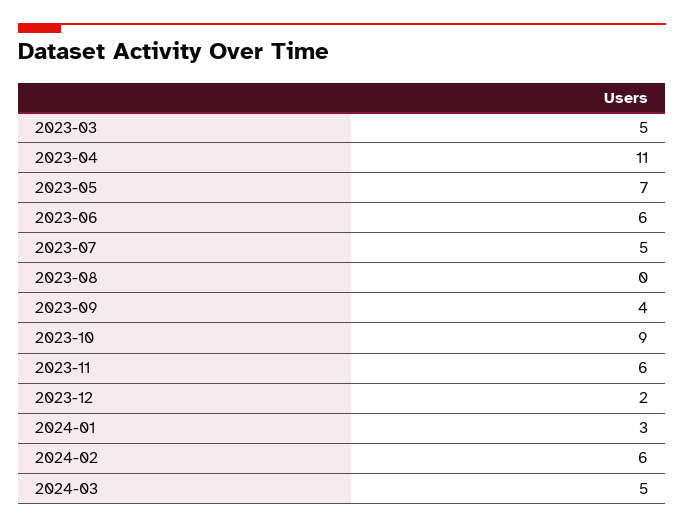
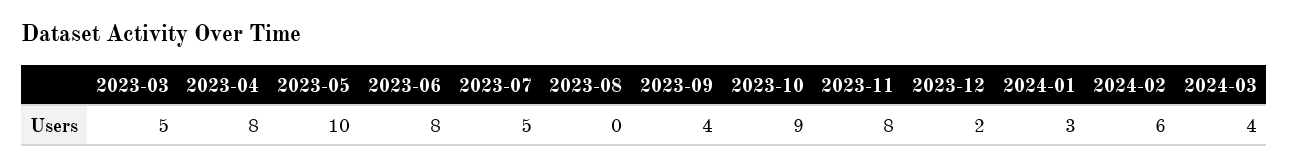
2023-04: 11 -> 8
2023-05: 7 -> 10
2023-06: 6 -> 8
2023-11: 6 -> 8
2024-03: 5 -> 4

